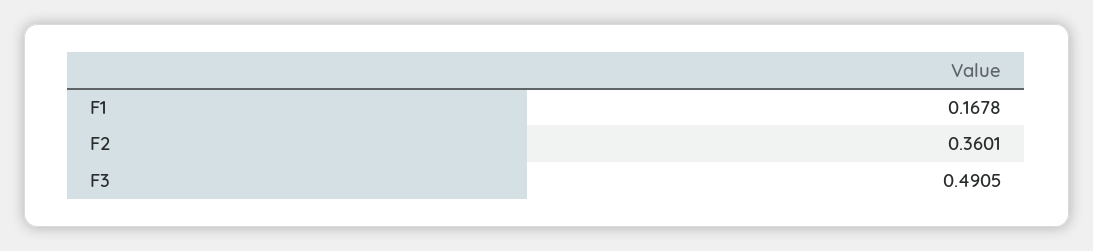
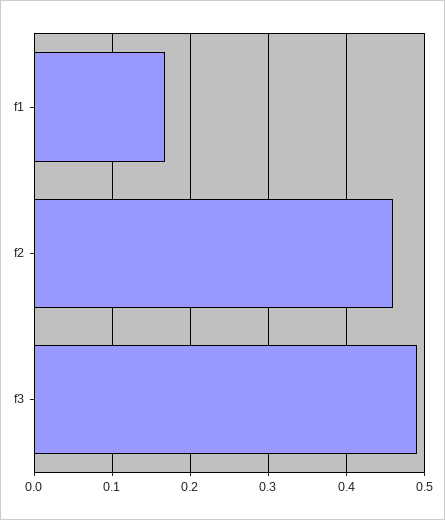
F2: 0.3601 -> 0.46

